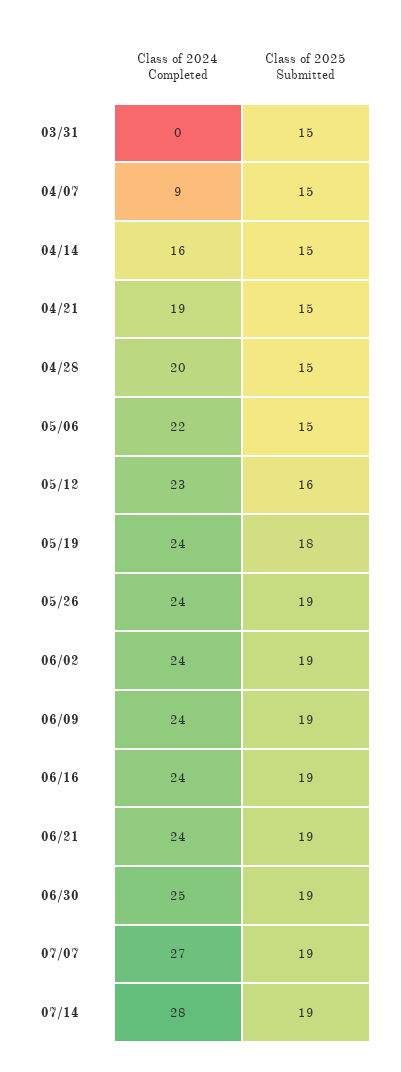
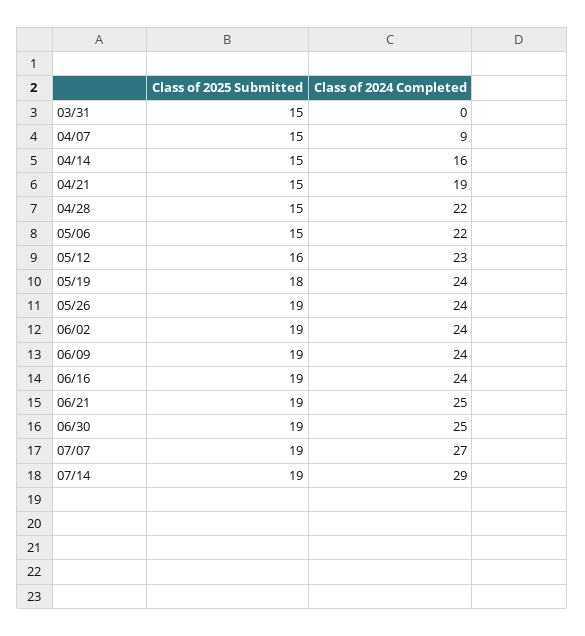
Class of 2024 Completed, 04/28: 20 -> 22
Class of 2024 Completed, 06/21: 24 -> 25
Class of 2024 Completed, 07/14: 28 -> 29

